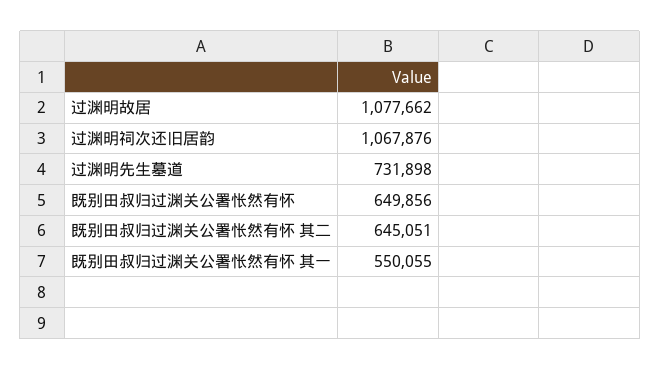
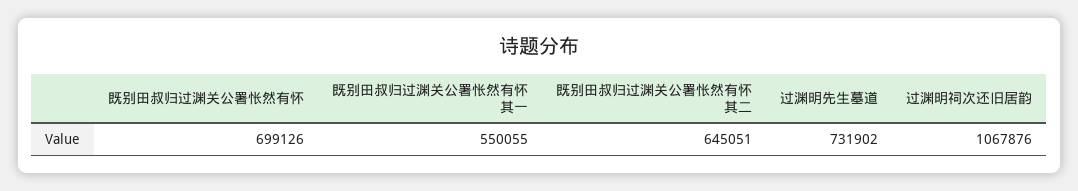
过渊明故居: 1077662 -> none
过渊明先生墓道: 731898 -> 731902
既别田叔归过渊关公署怅然有怀: 649856 -> 699126

